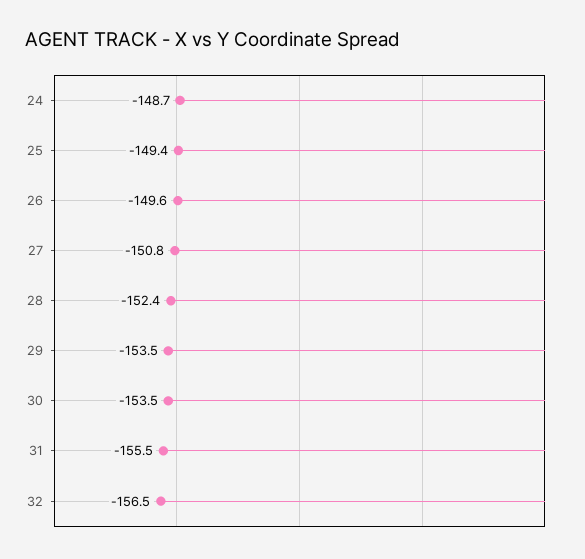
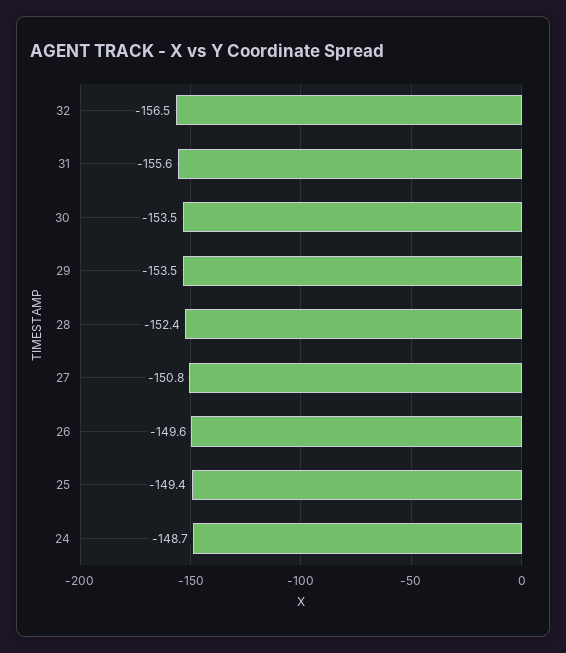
31: -155.5 -> -155.6

